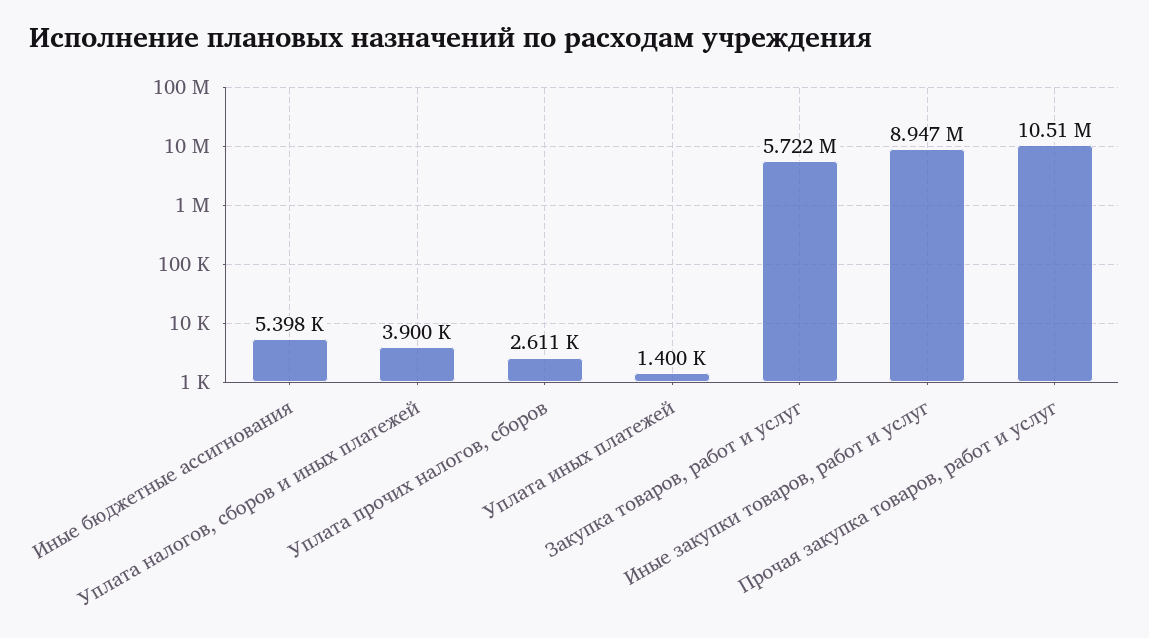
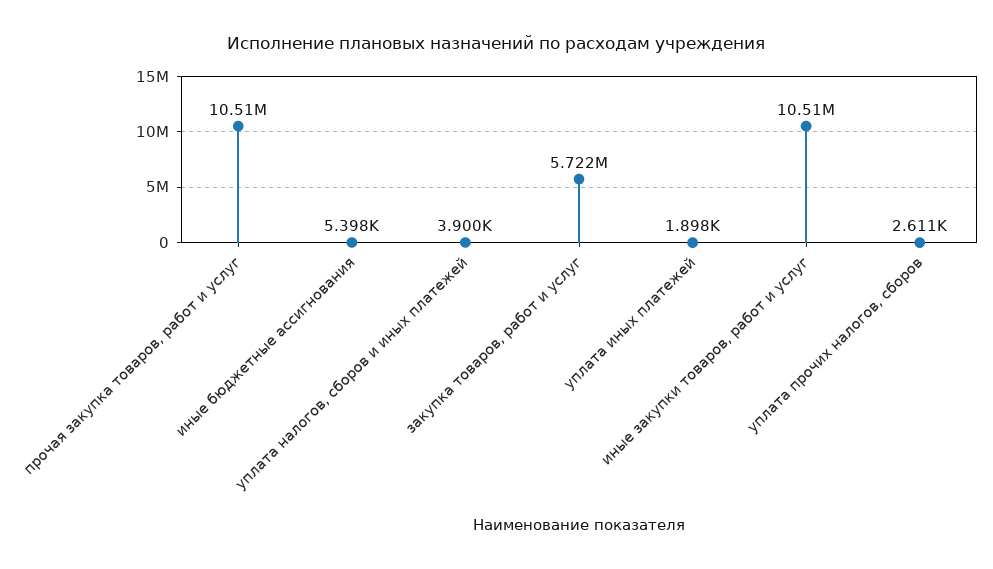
Уплата иных платежей: 1400 -> 1898
Иные закупки товаров, работ и услуг: 8947000 -> 10510000

